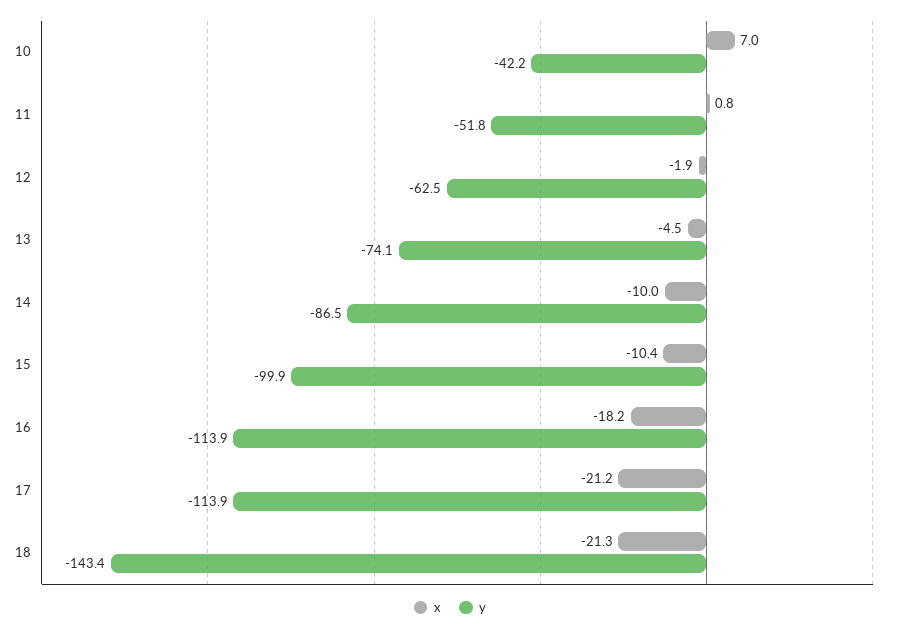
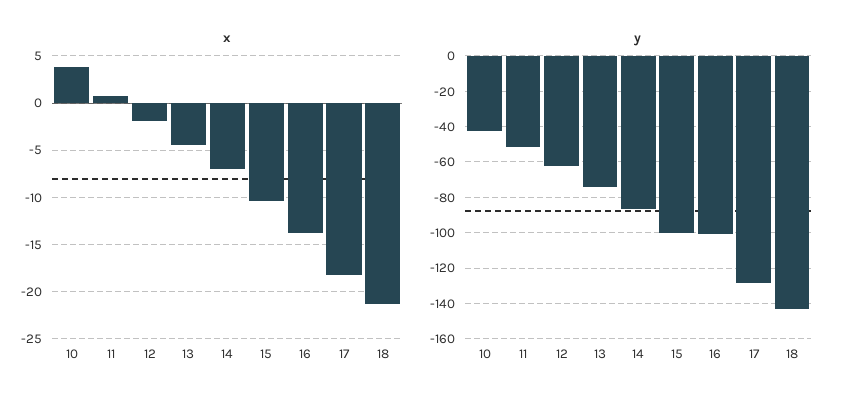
x, 10: 7 -> 4
x, 14: -10 -> -7
x, 16: -18.2 -> -14
y, 16: -113.9 -> -100
x, 17: -21.2 -> -18
y, 17: -113.9 -> -130

